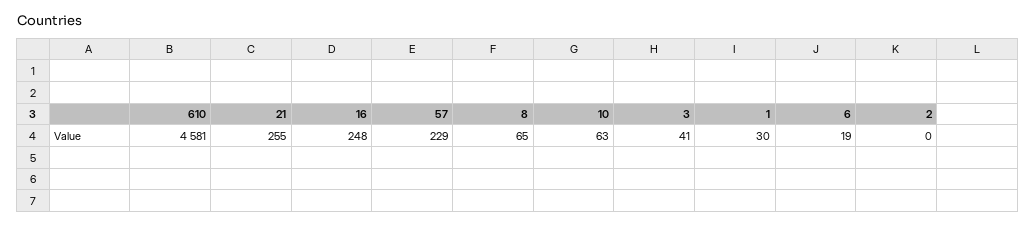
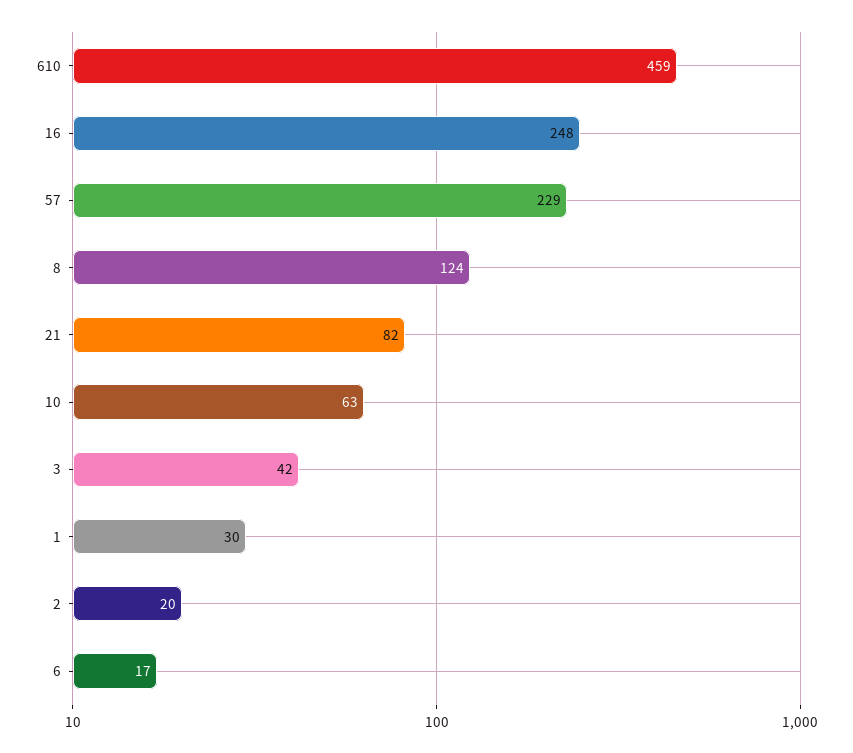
610: 4581 -> 459
21: 255 -> 82
8: 65 -> 124
3: 41 -> 42
6: 19 -> 17
2: 0 -> 20

